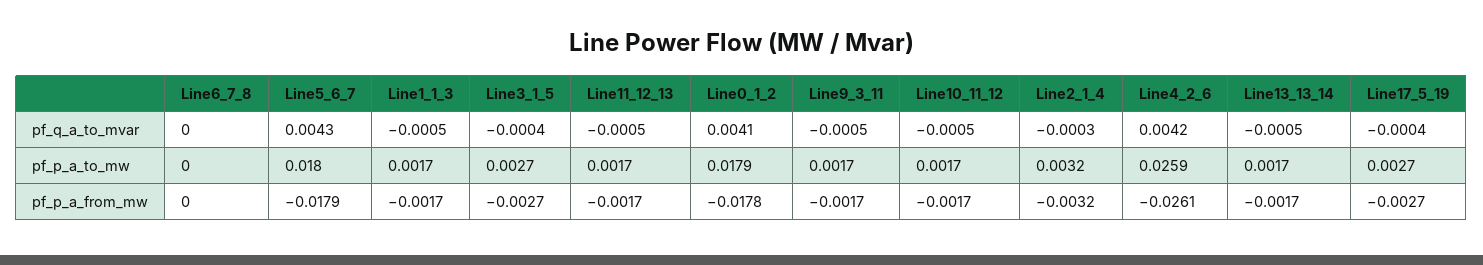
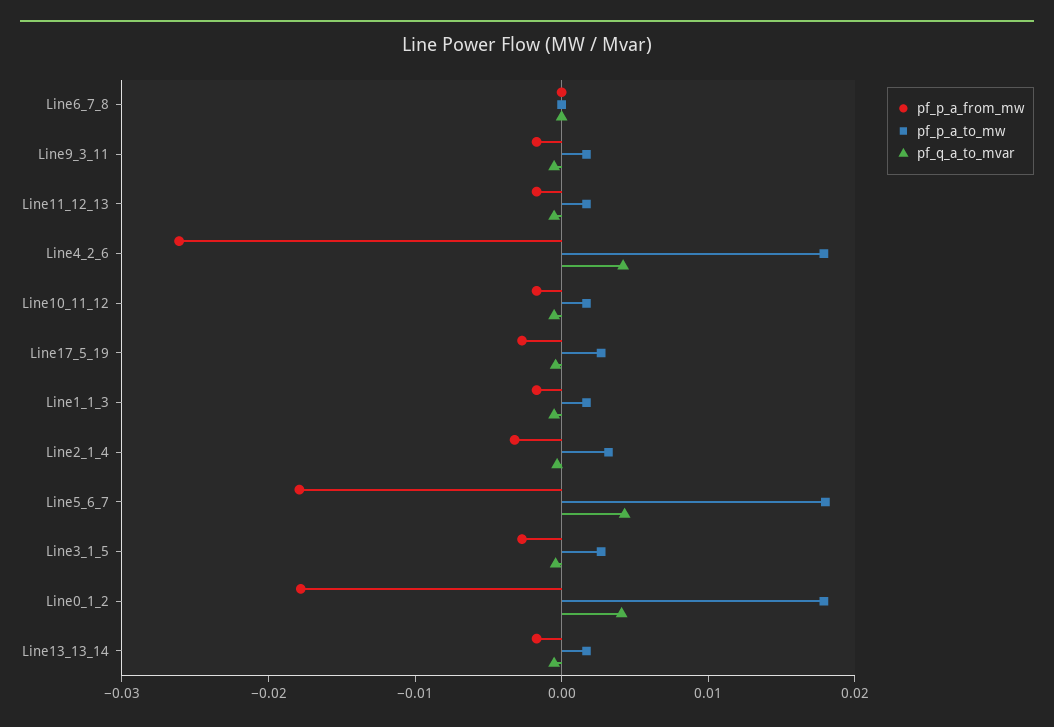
pf_p_a_to_mw, Line4_2_6: 0.0259 -> 0.018

